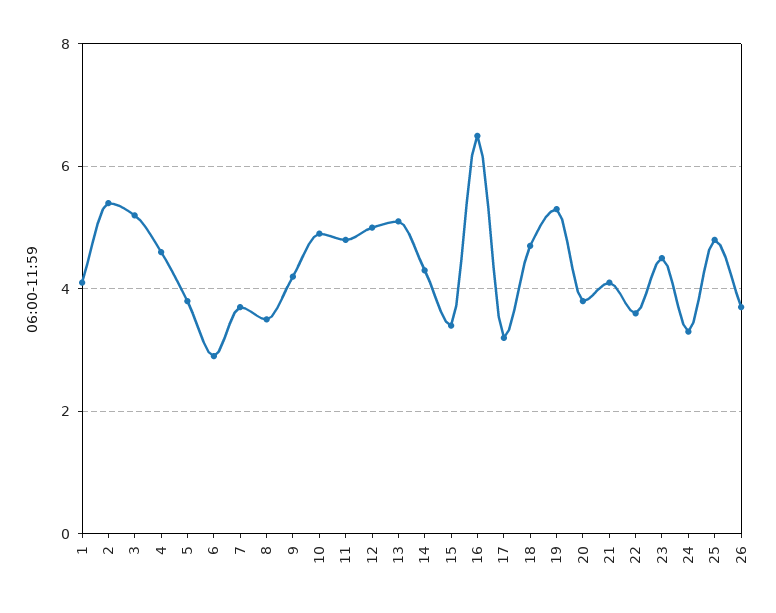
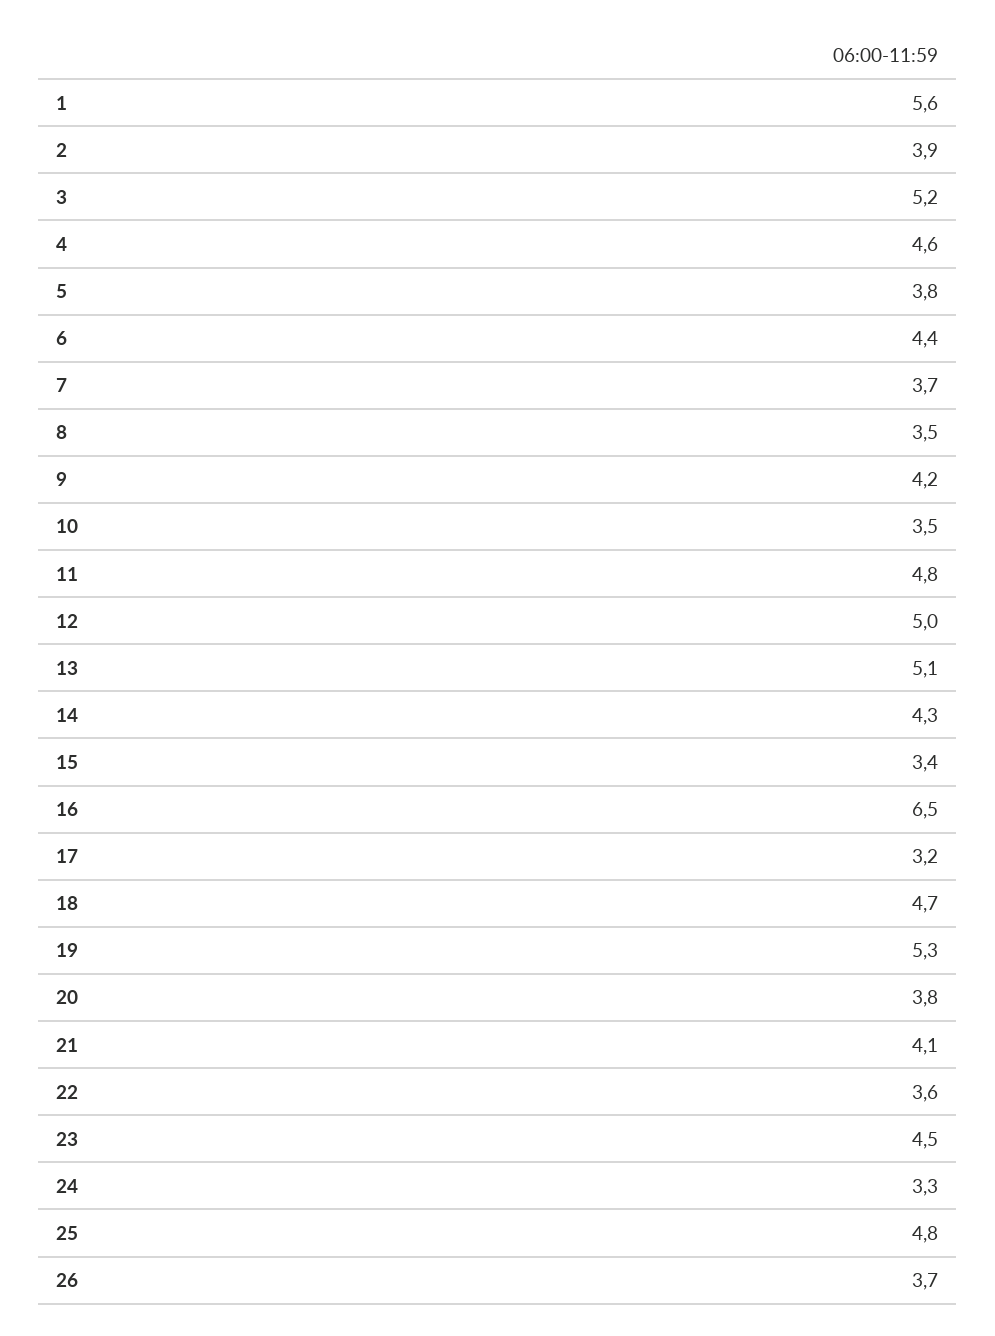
1: 4 -> 5.6
2: 5.5 -> 3.9
6: 3 -> 4.4
10: 5 -> 3.5

